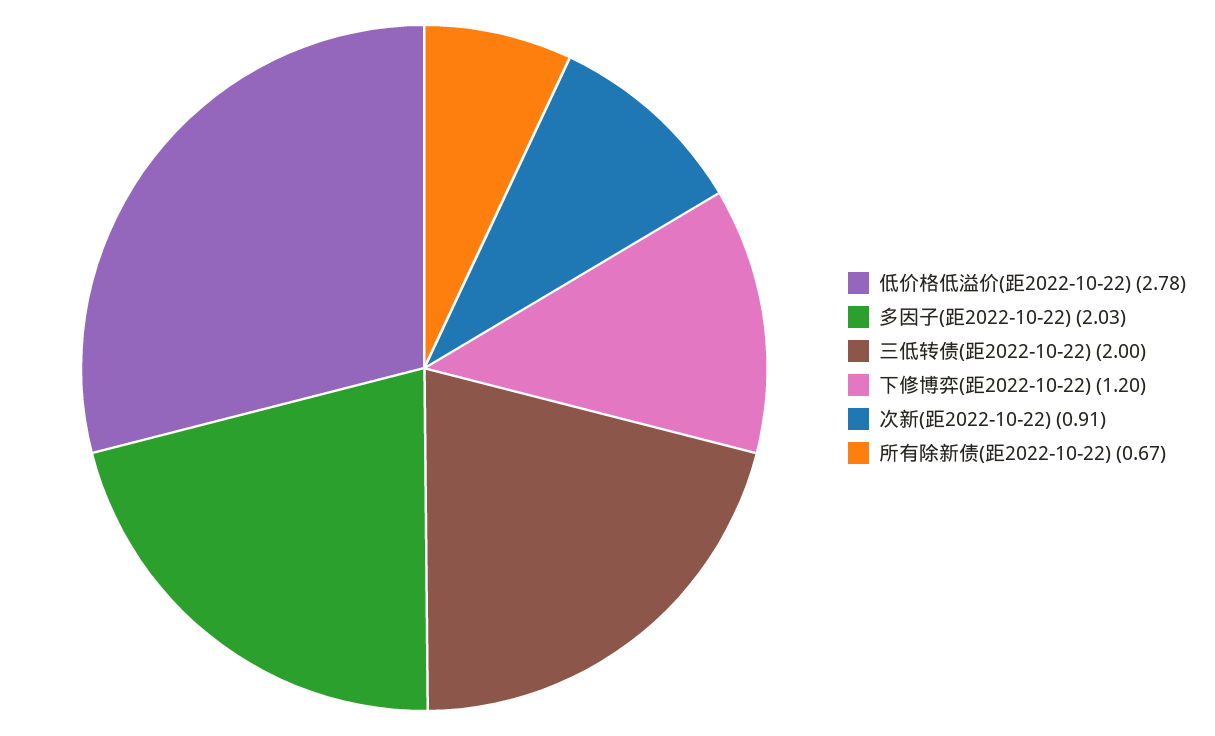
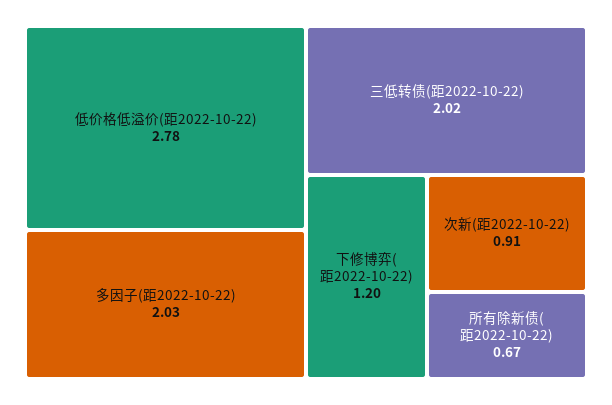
三低转债(距2022-10-22): 2 -> 2.02

